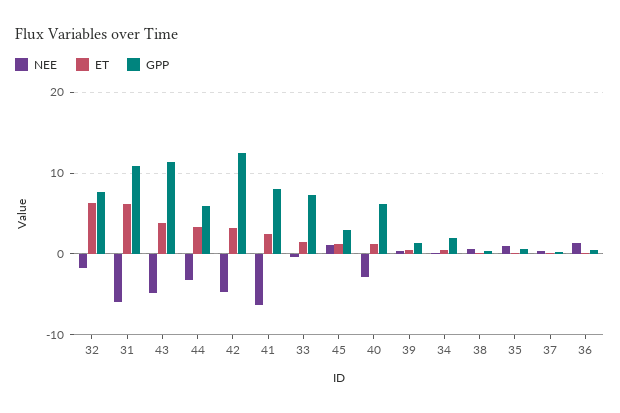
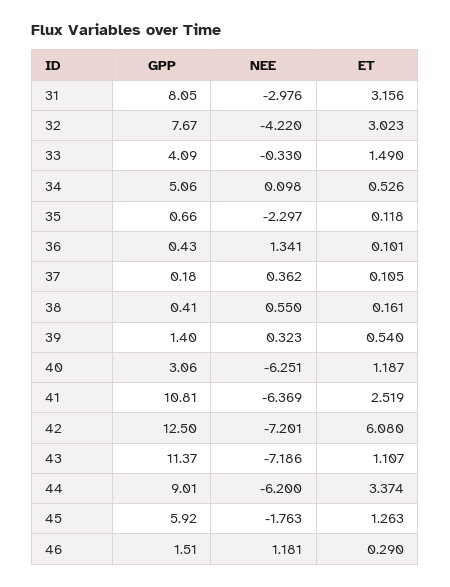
NEE, 32: -2 -> -4.22
ET, 32: 6 -> 3.023
NEE, 31: -6 -> -2.976
ET, 31: 6 -> 3.156
GPP, 31: 11 -> 8.05
NEE, 43: -5 -> -7.186
ET, 43: 4 -> 1.107
NEE, 44: -3 -> -6.2
GPP, 44: 6 -> 9.01
NEE, 42: -5 -> -7.201
ET, 42: 3 -> 6.08
GPP, 41: 8 -> 10.81
GPP, 33: 7 -> 4.09
NEE, 45: 1 -> -1.763
GPP, 45: 3 -> 5.92
NEE, 40: -3 -> -6.251
GPP, 40: 6 -> 3.06
GPP, 34: 2 -> 5.06
NEE, 35: 1 -> -2.297
GPP, 46: none -> 1.51
NEE, 46: none -> 1.181
ET, 46: none -> 0.29

